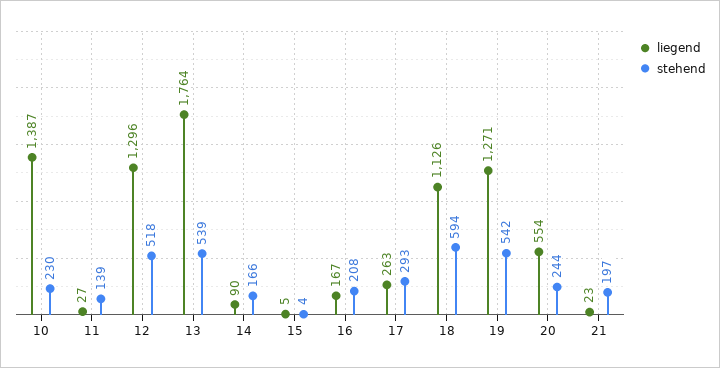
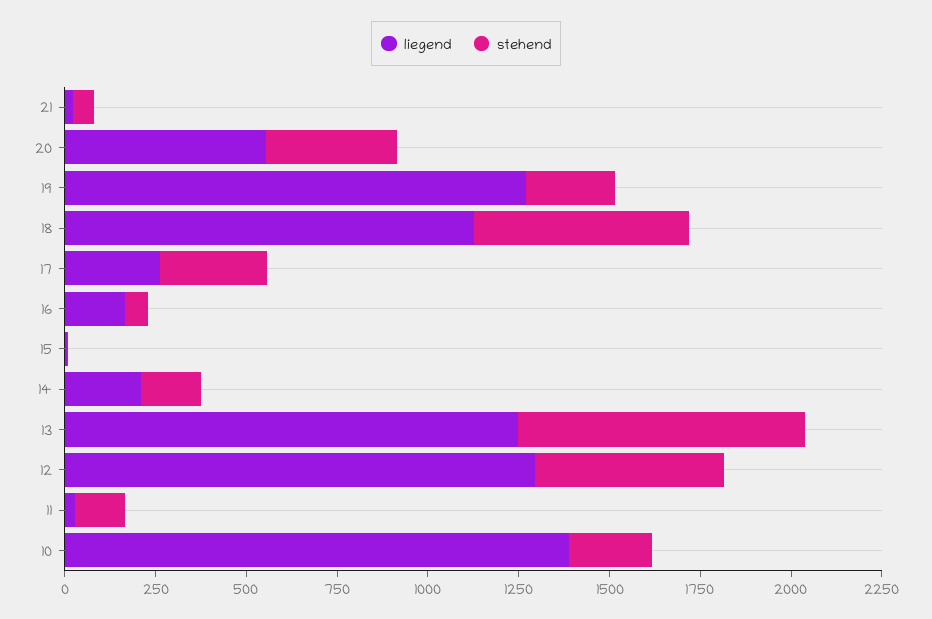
liegend, 13: 1764 -> 1250
stehend, 13: 539 -> 800
liegend, 14: 90 -> 200
stehend, 16: 208 -> 50
stehend, 19: 542 -> 250
stehend, 20: 244 -> 350
stehend, 21: 197 -> 50

